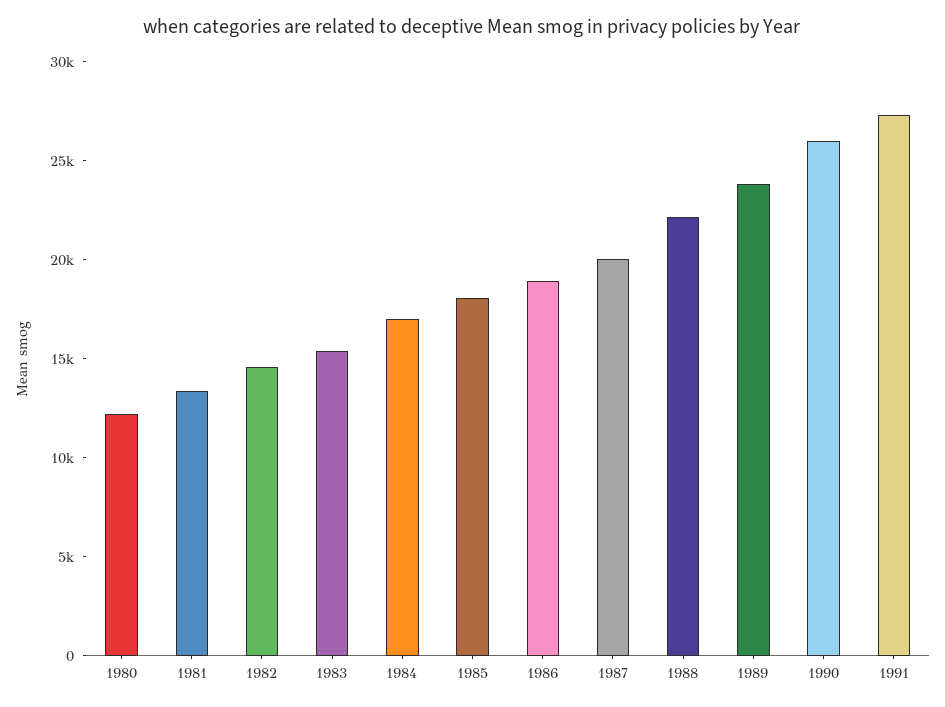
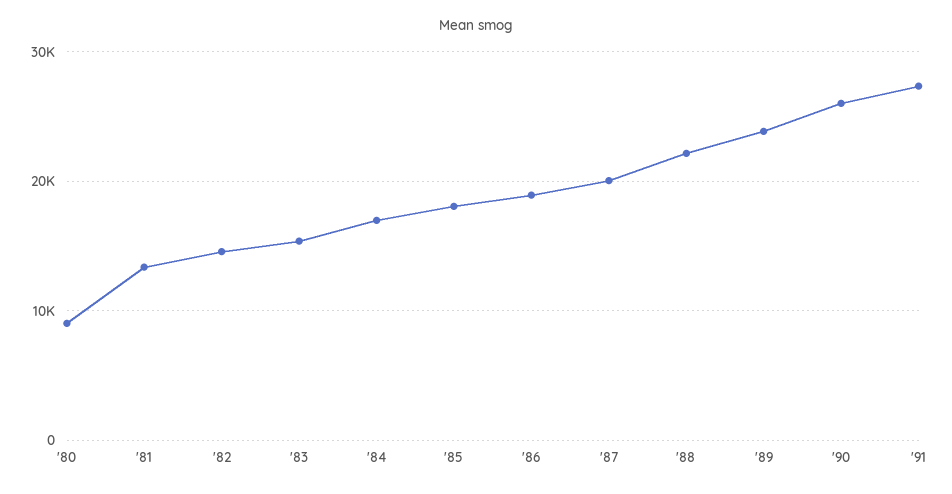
1980: 12000 -> 9000

